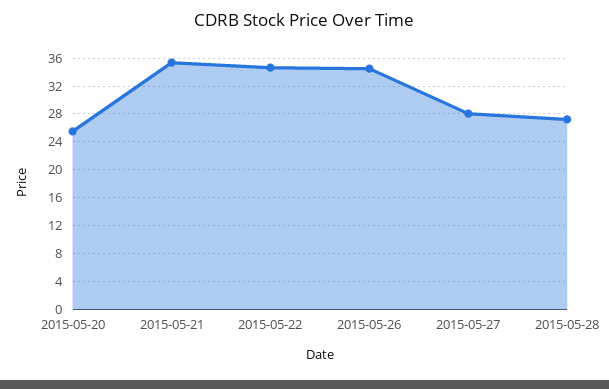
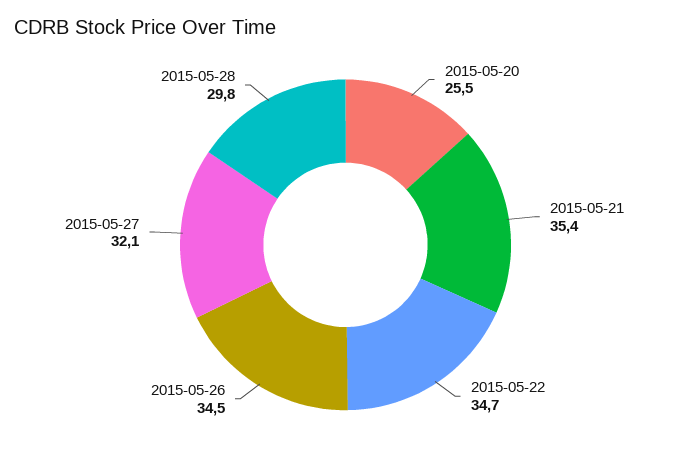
2015-05-27: 28 -> 32.1
2015-05-28: 27 -> 29.8

